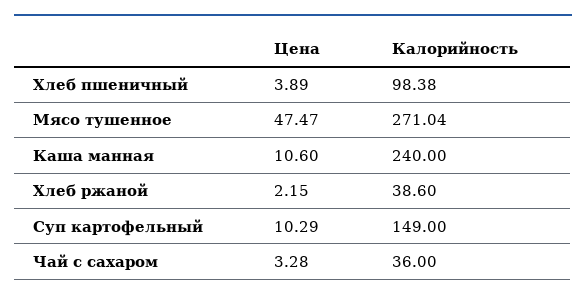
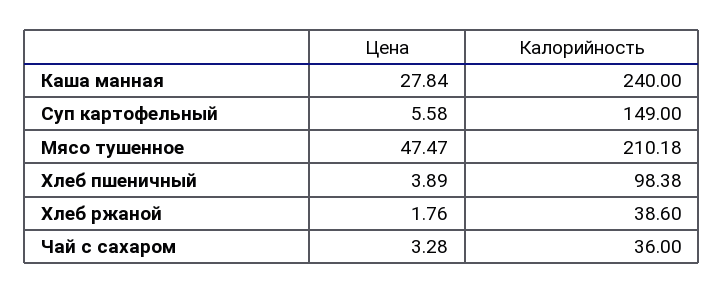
Калорийность, Мясо тушенное: 271.04 -> 210.18
Цена, Каша манная: 10.6 -> 27.84
Цена, Хлеб ржаной: 2.15 -> 1.76
Цена, Суп картофельный: 10.29 -> 5.58

